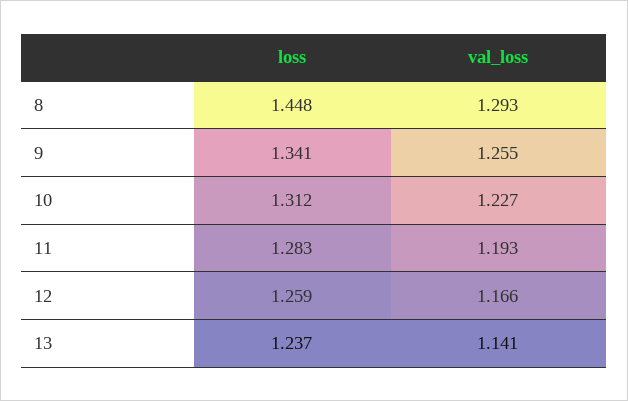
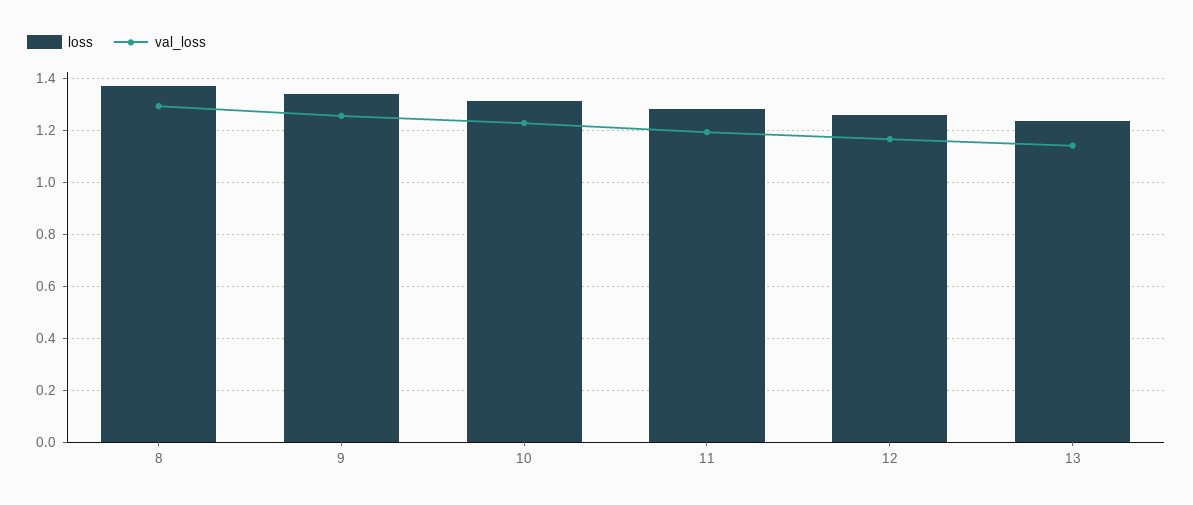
loss, 8: 1.448 -> 1.375

